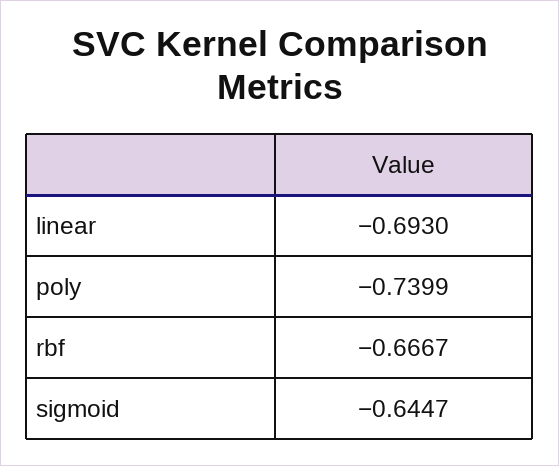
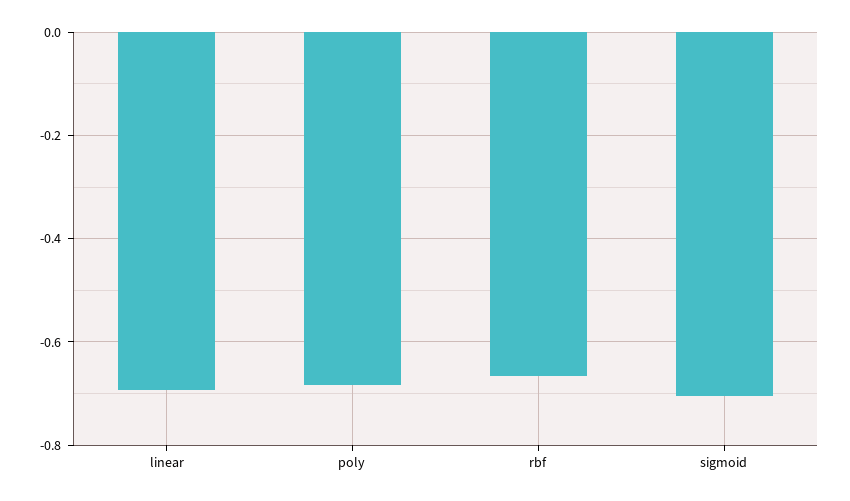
poly: -0.7399 -> -0.68
sigmoid: -0.6447 -> -0.7

